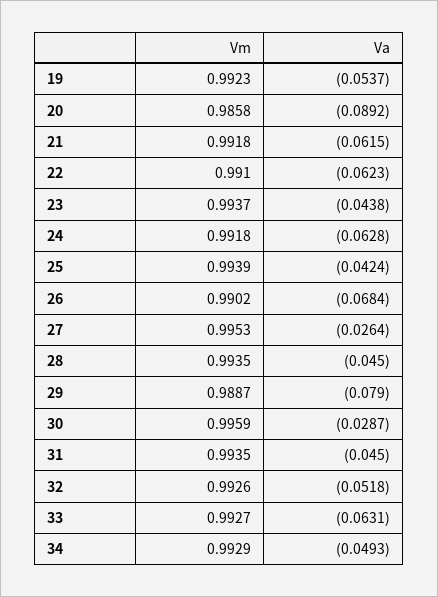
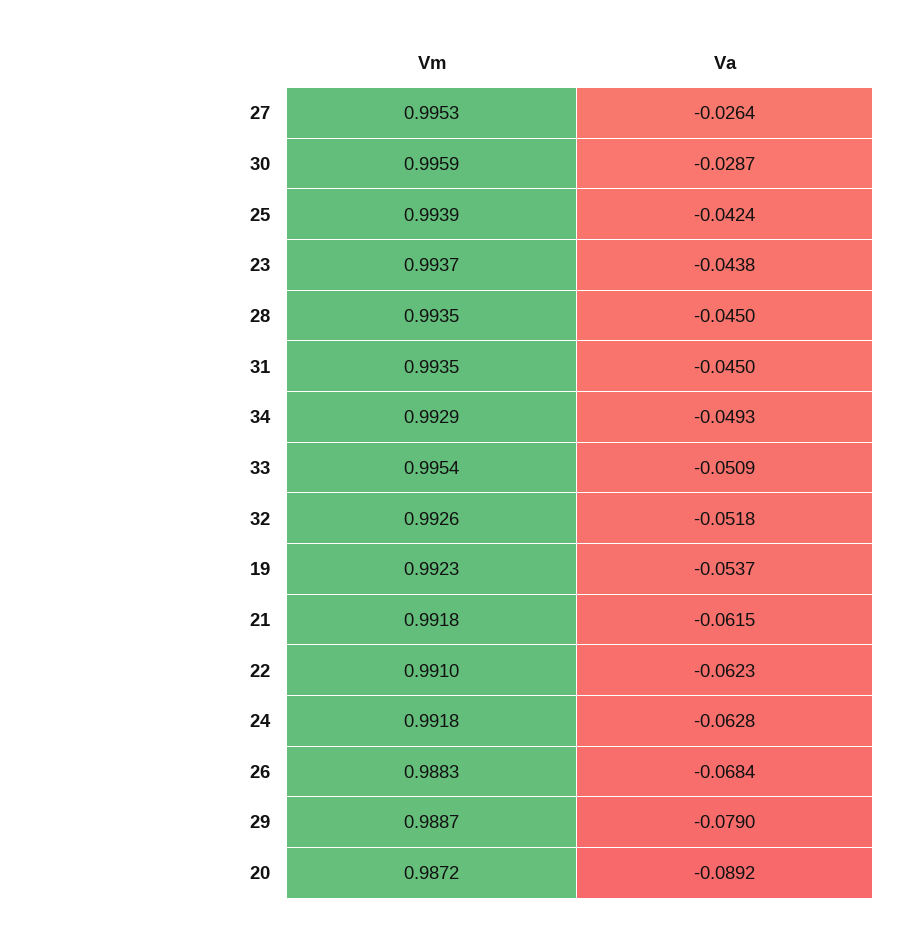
Vm, 20: 0.9858 -> 0.9872
Vm, 26: 0.9902 -> 0.9883
Vm, 33: 0.9927 -> 0.9954
Va, 33: -0.0631 -> -0.0509

